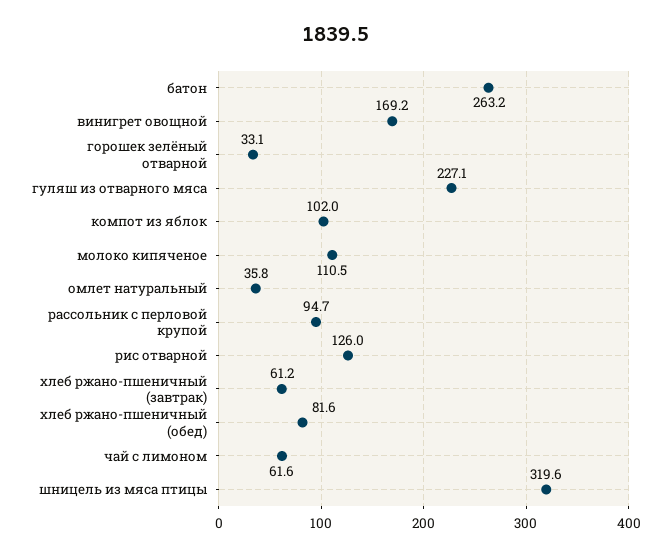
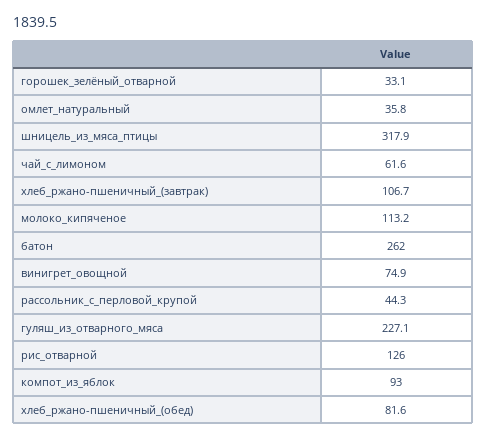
батон: 263.2 -> 262
винигрет овощной: 169.2 -> 74.9
компот из яблок: 102 -> 93
молоко кипяченое: 110.5 -> 113.2
рассольник с перловой крупой: 94.7 -> 44.3
хлеб ржано-пшеничный (завтрак): 61.2 -> 106.7
шницель из мяса птицы: 319.6 -> 317.9

